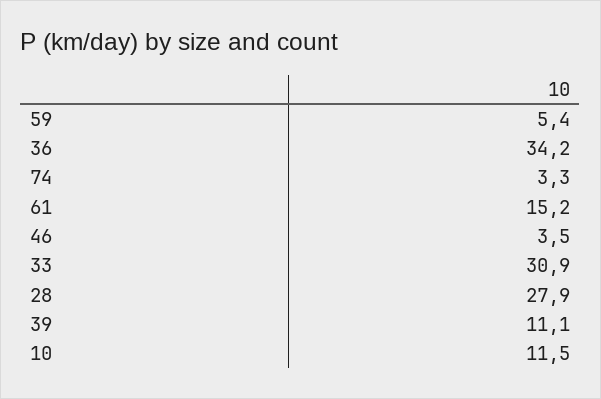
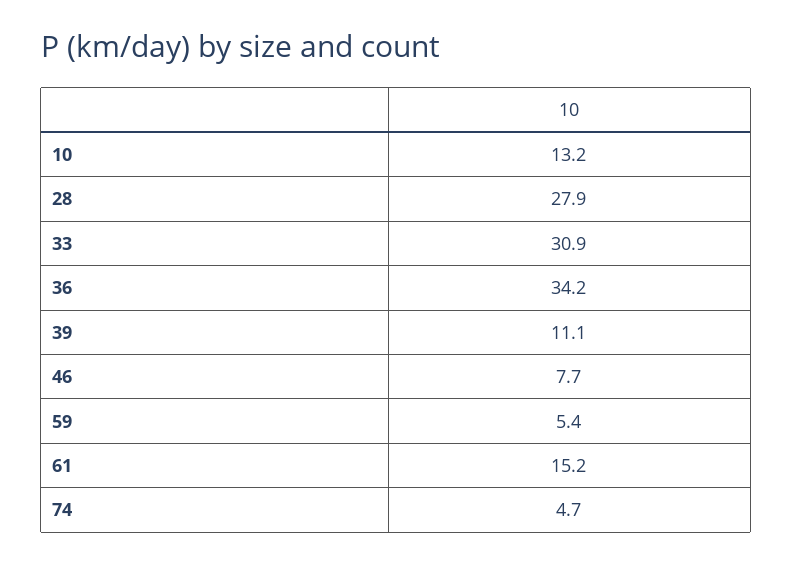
74: 3.3 -> 4.7
46: 3.5 -> 7.7
10: 11.5 -> 13.2

